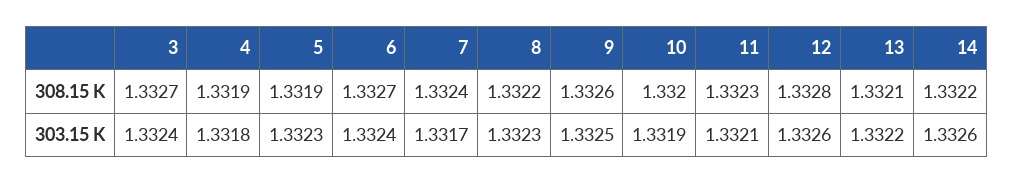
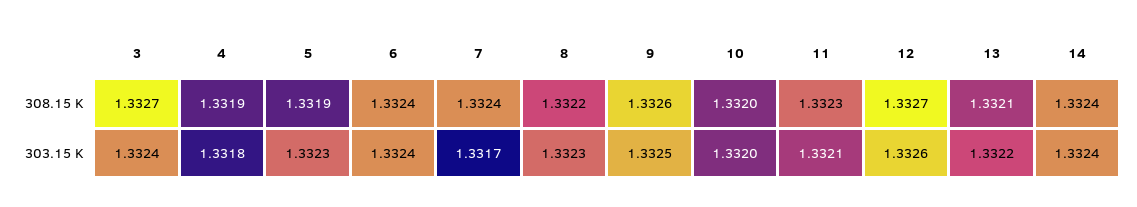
6, 308.15 K: 1.3327 -> 1.3324
12, 308.15 K: 1.3328 -> 1.3327
14, 308.15 K: 1.3322 -> 1.3324
10, 303.15 K: 1.3319 -> 1.332
14, 303.15 K: 1.3326 -> 1.3324

